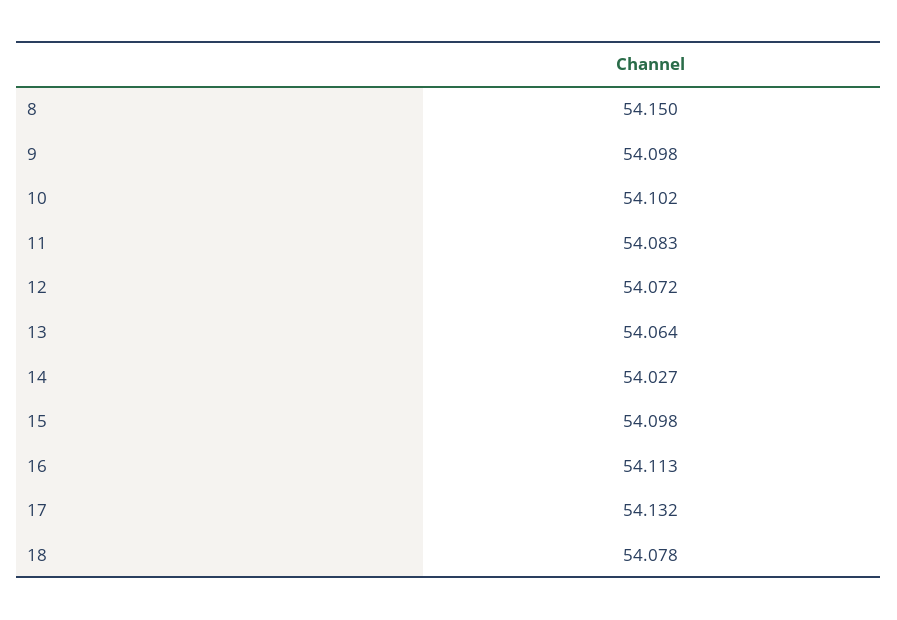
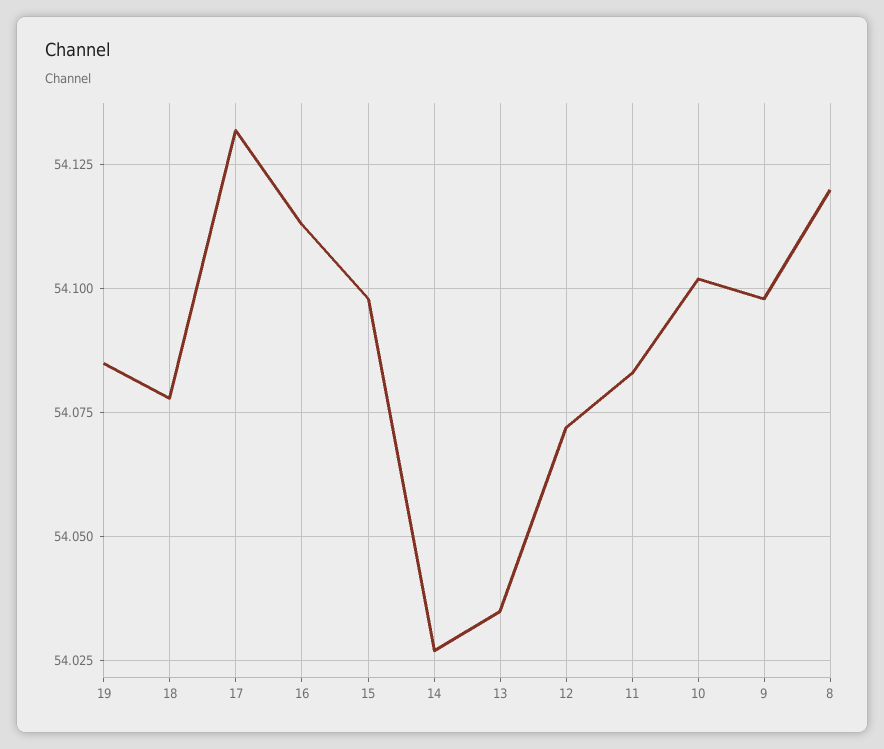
8: 54.15 -> 54.12
13: 54.064 -> 54.035
19: none -> 54.085

